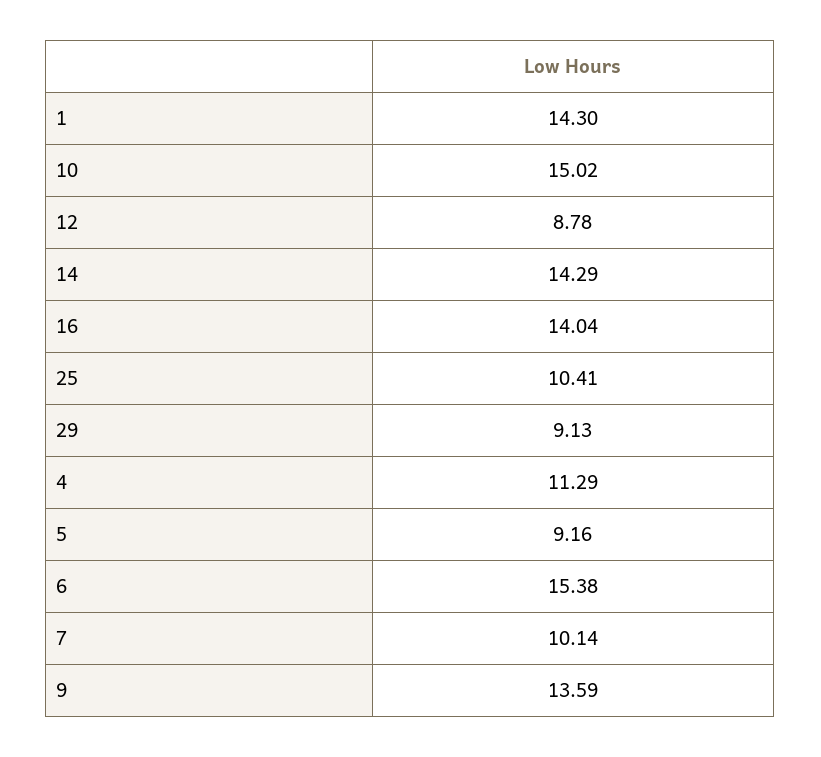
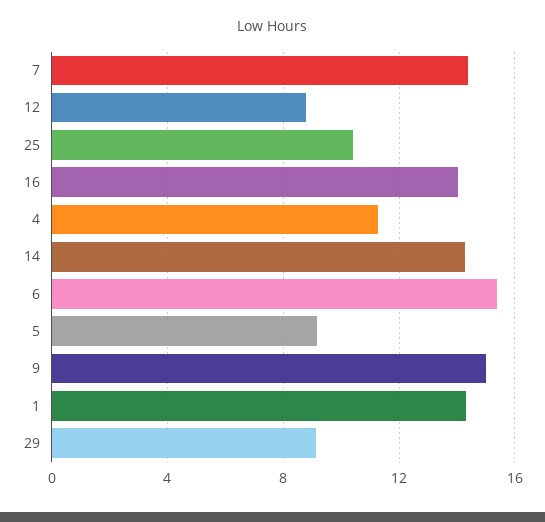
10: 15.02 -> none
7: 10.14 -> 14.5
9: 13.59 -> 15

